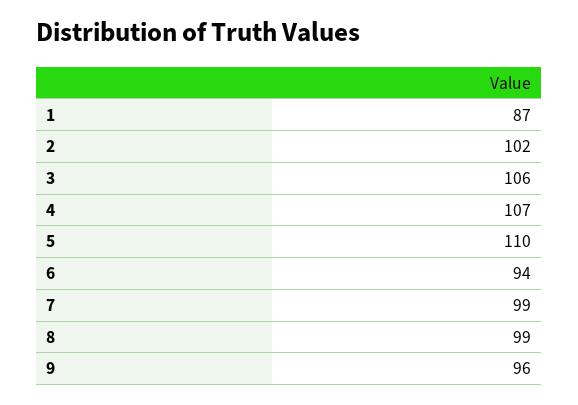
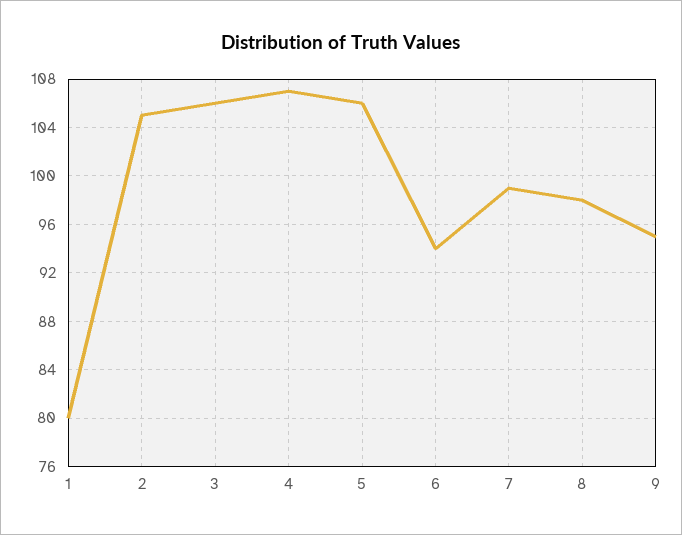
1: 87 -> 80
2: 102 -> 105
5: 110 -> 106
8: 99 -> 98
9: 96 -> 95

